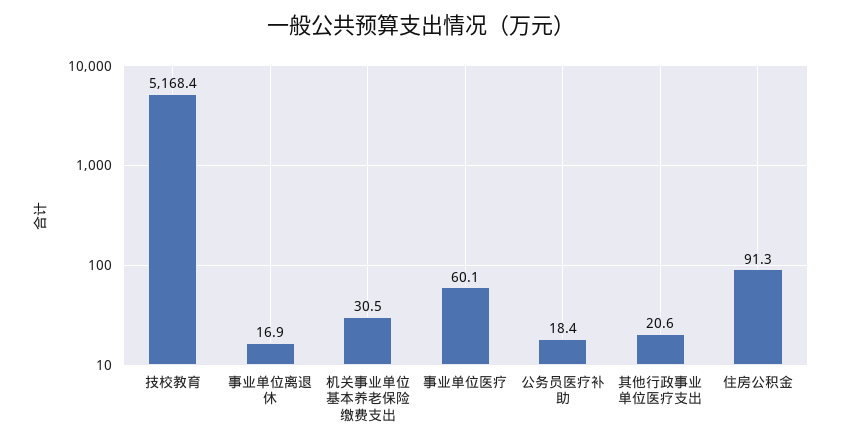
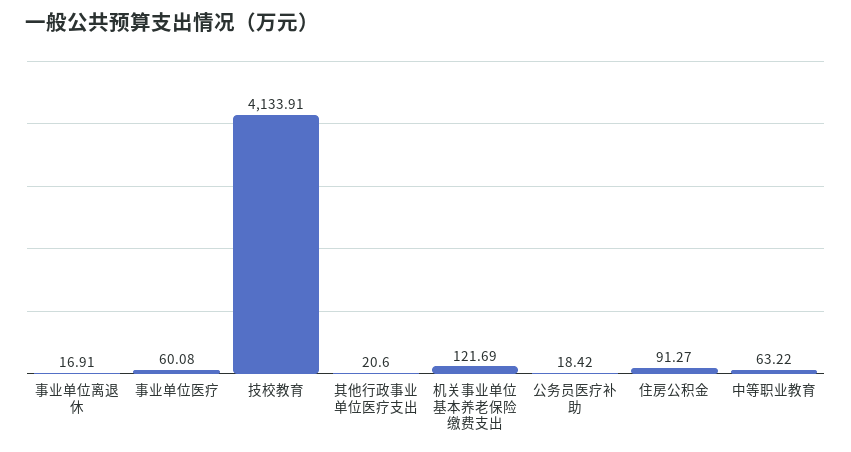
技校教育: 5168.4 -> 4133.91
机关事业单位基本养老保险缴费支出: 30.5 -> 121.69
中等职业教育: none -> 63.22

